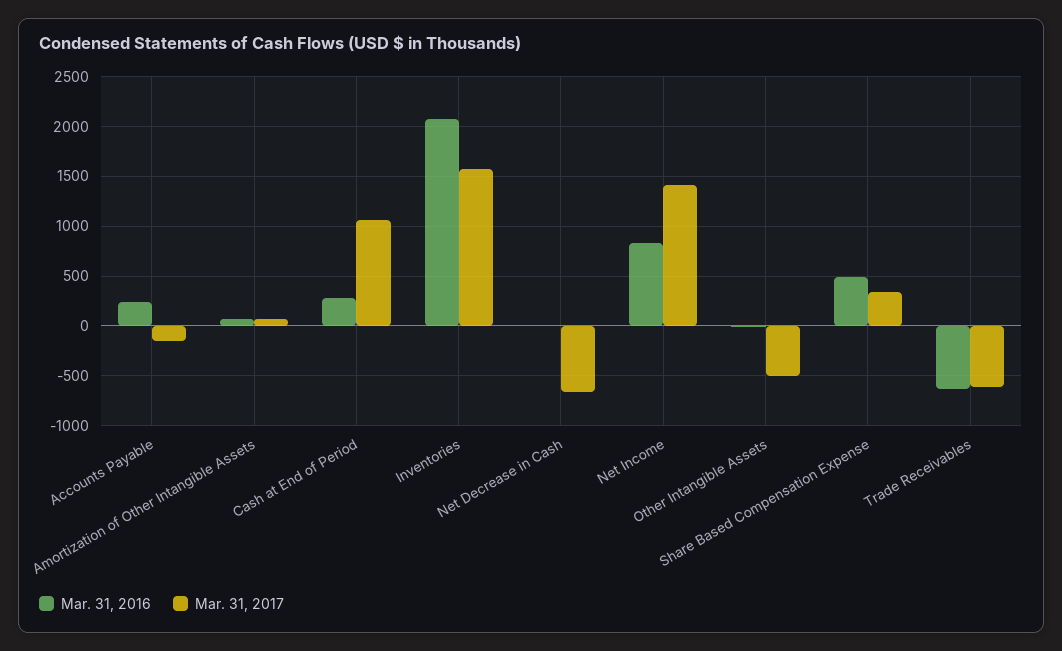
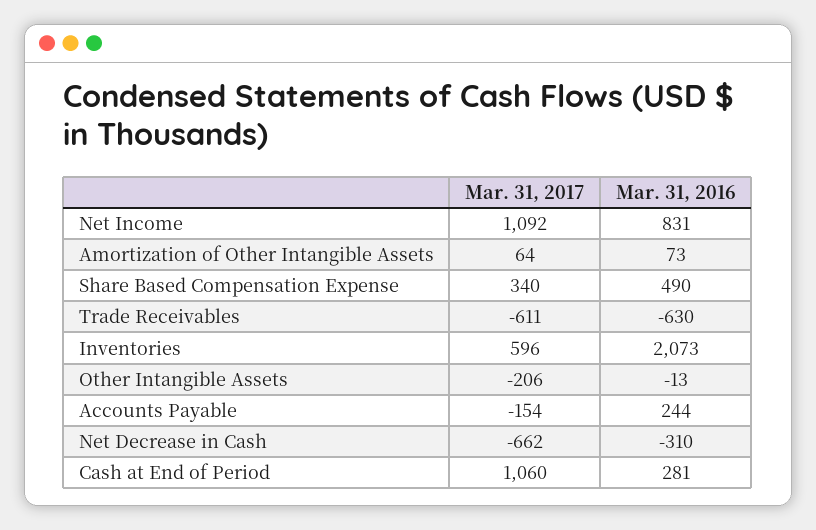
Mar. 31, 2017, Inventories: 1600 -> 596
Mar. 31, 2016, Net Decrease in Cash: 0 -> -310
Mar. 31, 2017, Net Income: 1400 -> 1092
Mar. 31, 2017, Other Intangible Assets: -500 -> -206

